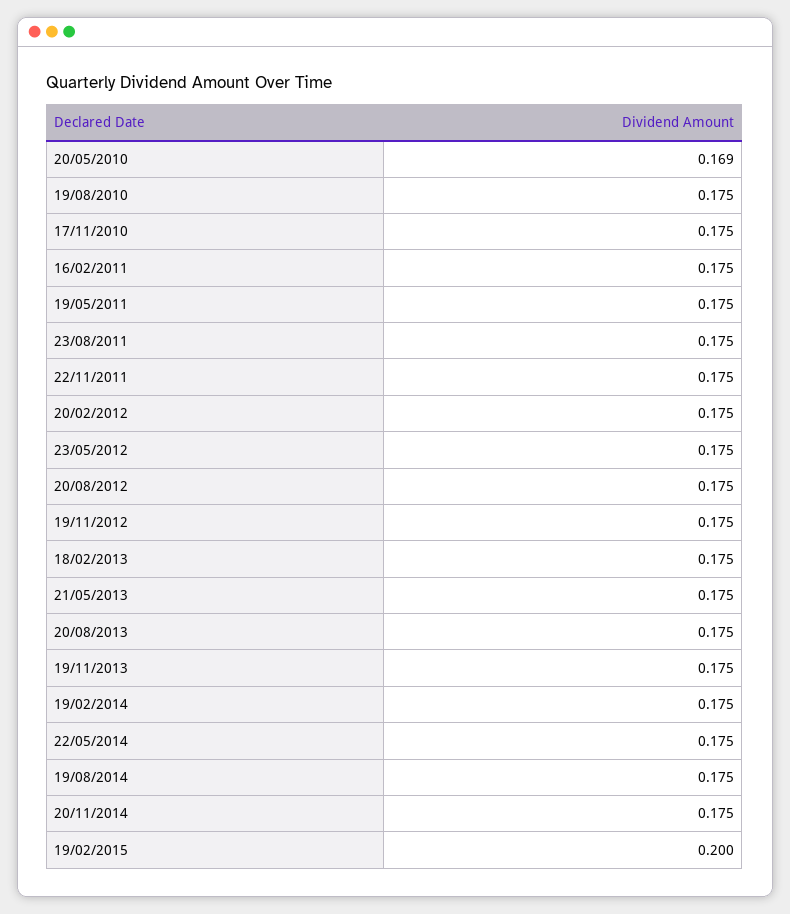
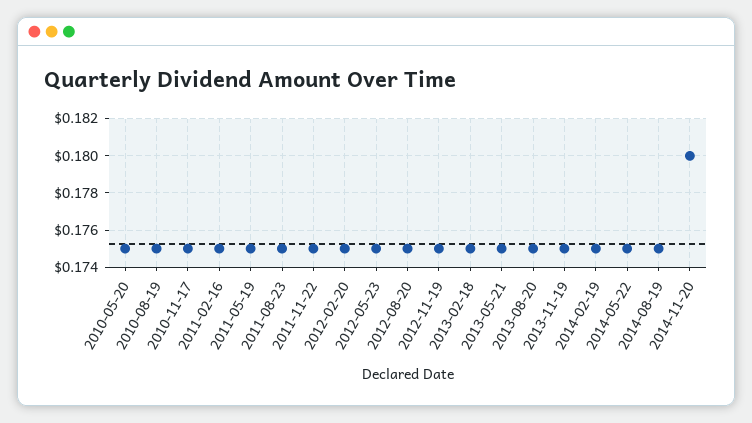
20/05/2010: 0.169 -> 0.175
20/11/2014: 0.175 -> 0.18
19/02/2015: 0.2 -> none

